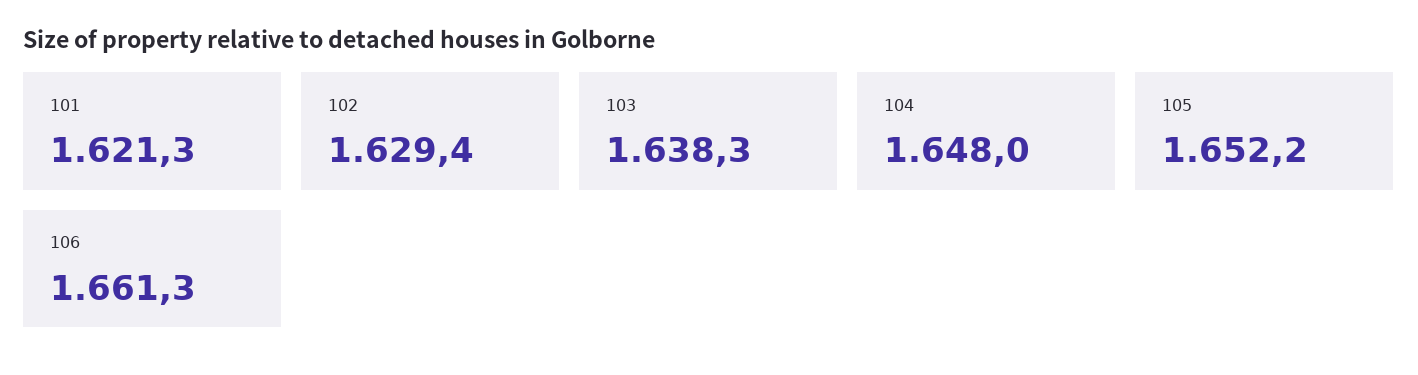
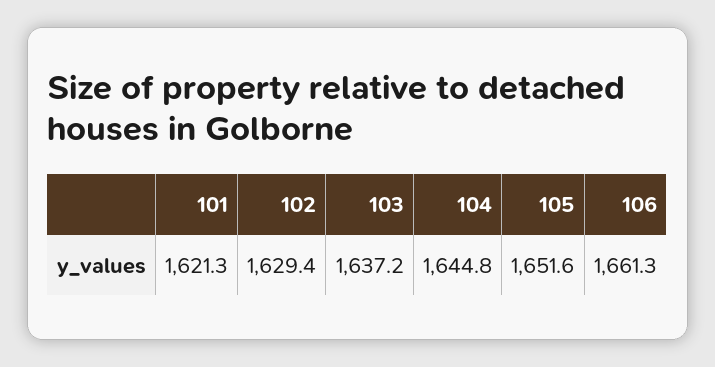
103: 1638.3 -> 1637.2
104: 1648 -> 1644.8
105: 1652.2 -> 1651.6

